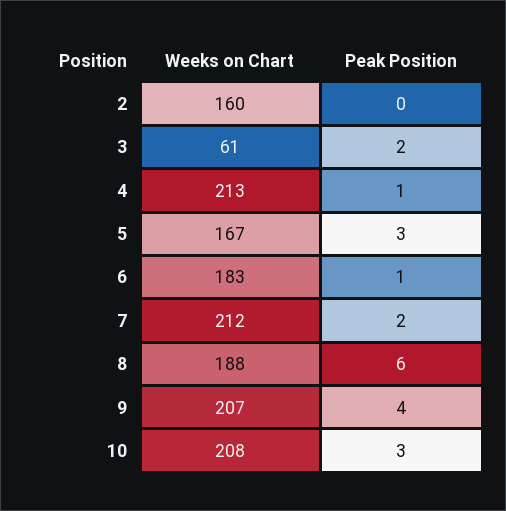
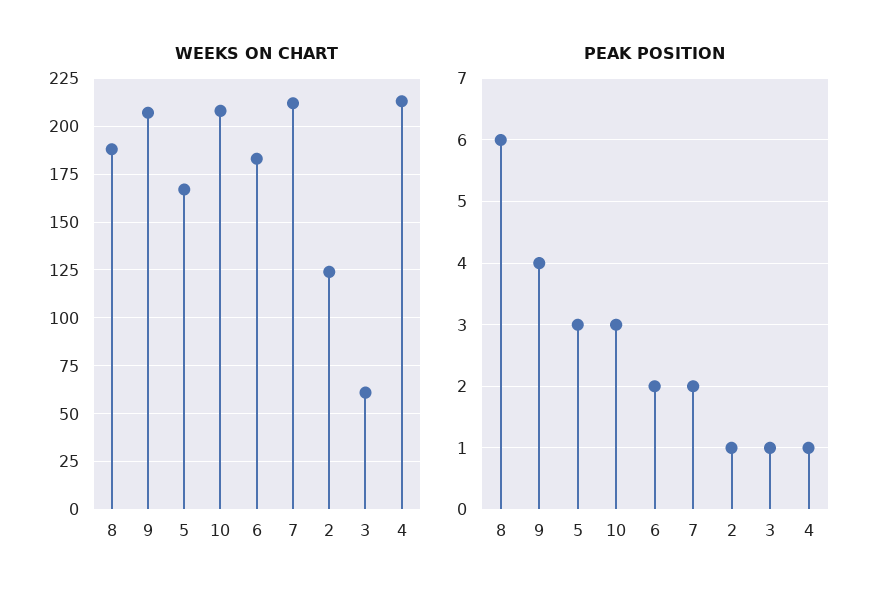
Weeks on Chart, 2: 160 -> 125
Peak Position, 2: 0 -> 1
Peak Position, 3: 2 -> 1
Peak Position, 6: 1 -> 2

